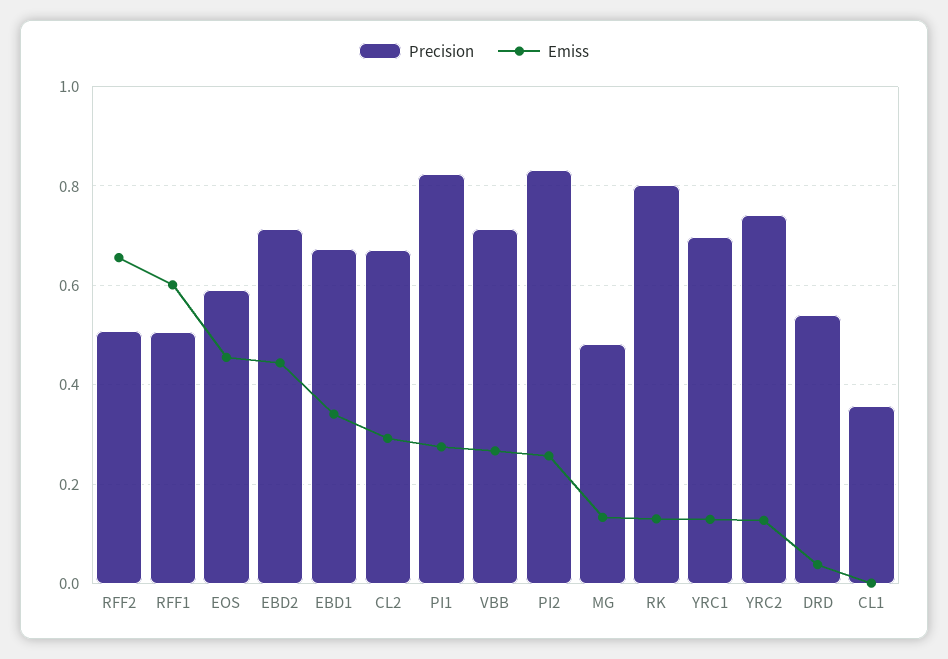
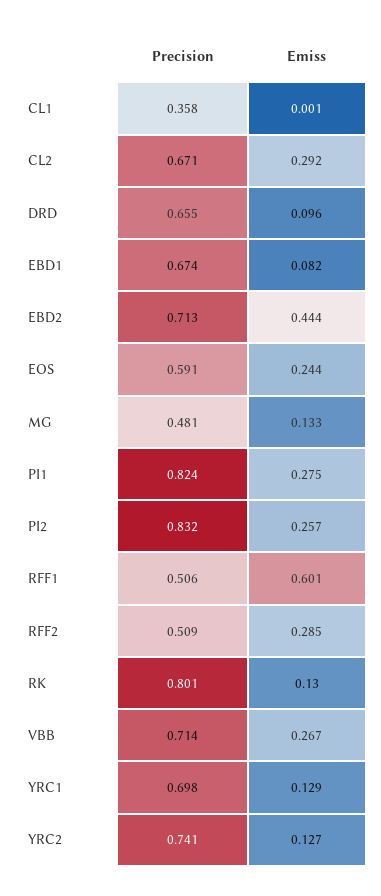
Emiss, RFF2: 0.66 -> 0.285
Emiss, EOS: 0.46 -> 0.244
Emiss, EBD1: 0.34 -> 0.082
Precision, DRD: 0.54 -> 0.655
Emiss, DRD: 0.04 -> 0.096

